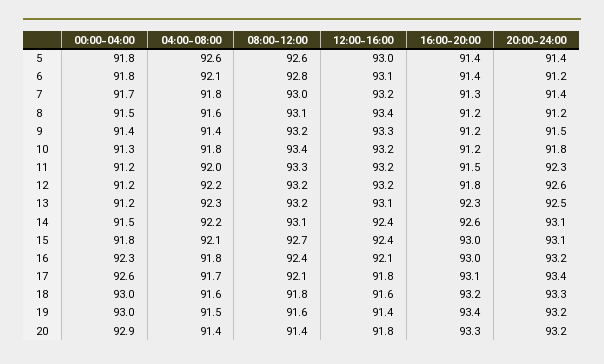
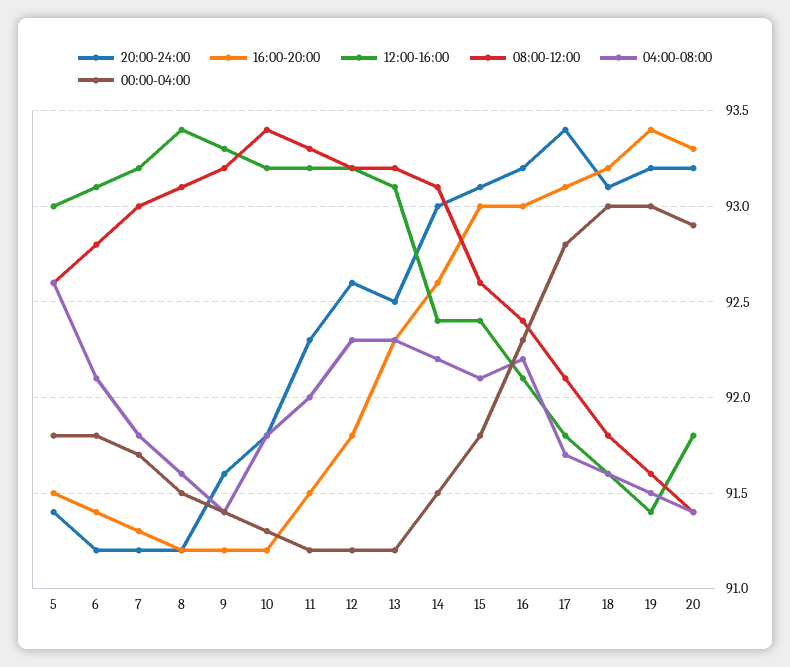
16:00-20:00, 5: 91.4 -> 91.5
20:00-24:00, 7: 91.4 -> 91.2
20:00-24:00, 9: 91.5 -> 91.6
04:00-08:00, 12: 92.2 -> 92.3
20:00-24:00, 14: 93.1 -> 93
08:00-12:00, 15: 92.7 -> 92.6
04:00-08:00, 16: 91.8 -> 92.2
00:00-04:00, 17: 92.6 -> 92.8
20:00-24:00, 18: 93.3 -> 93.1

